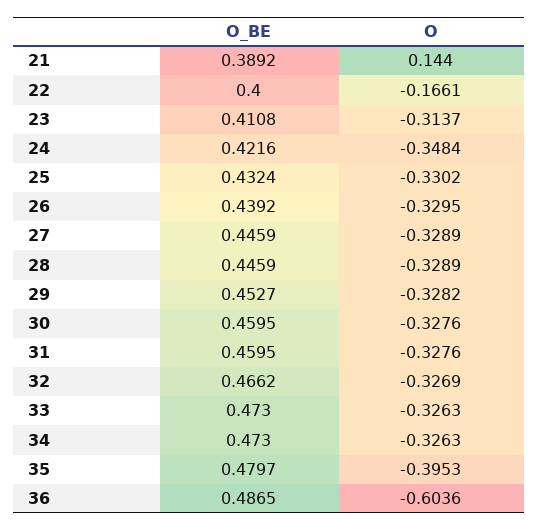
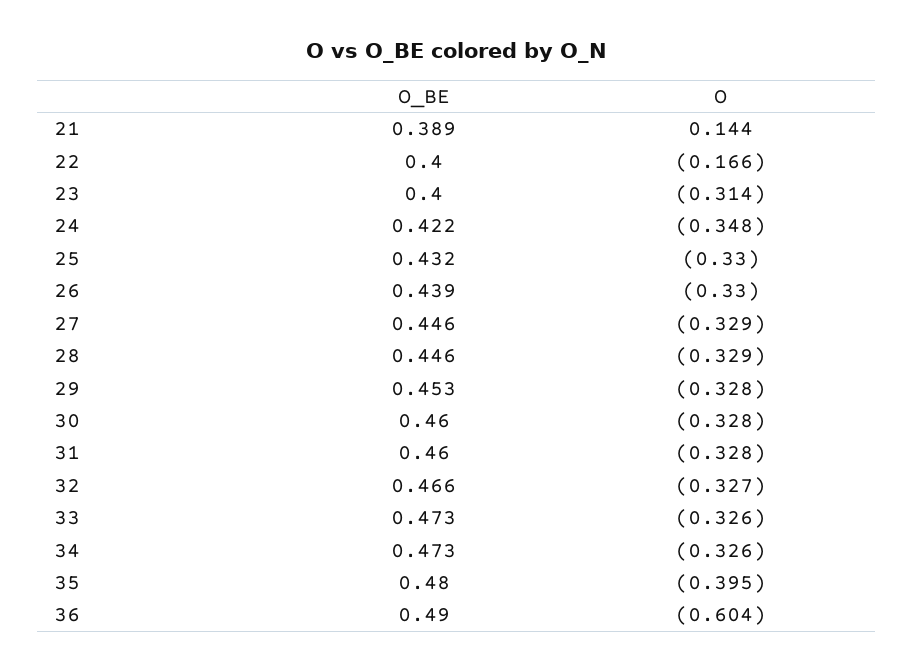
O_BE, 23: 0.4108 -> 0.4
O_BE, 36: 0.4865 -> 0.49

